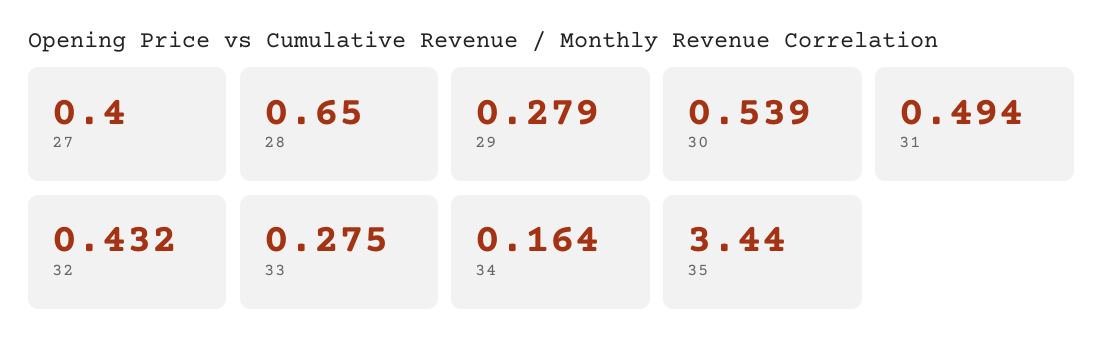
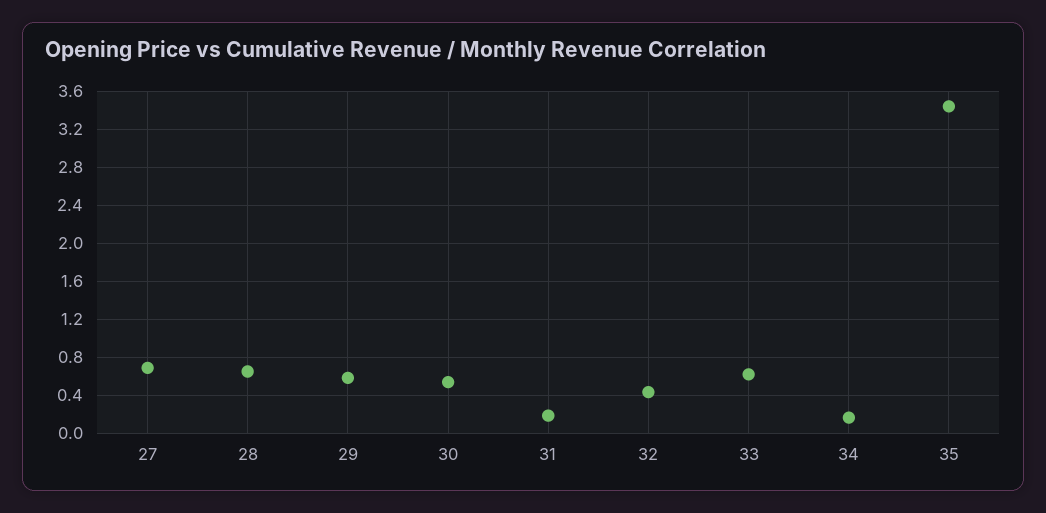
27: 0.4 -> 0.7
29: 0.279 -> 0.6
31: 0.494 -> 0.2
33: 0.275 -> 0.6

